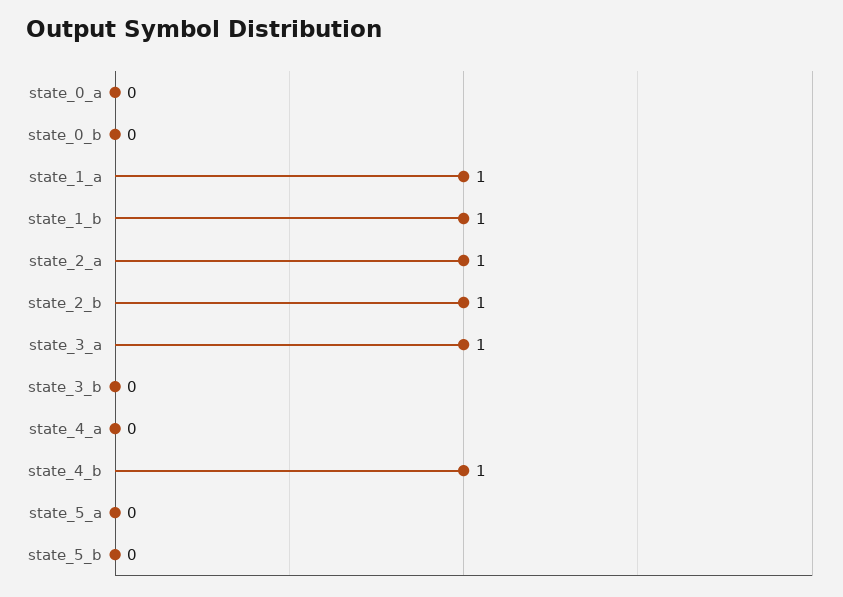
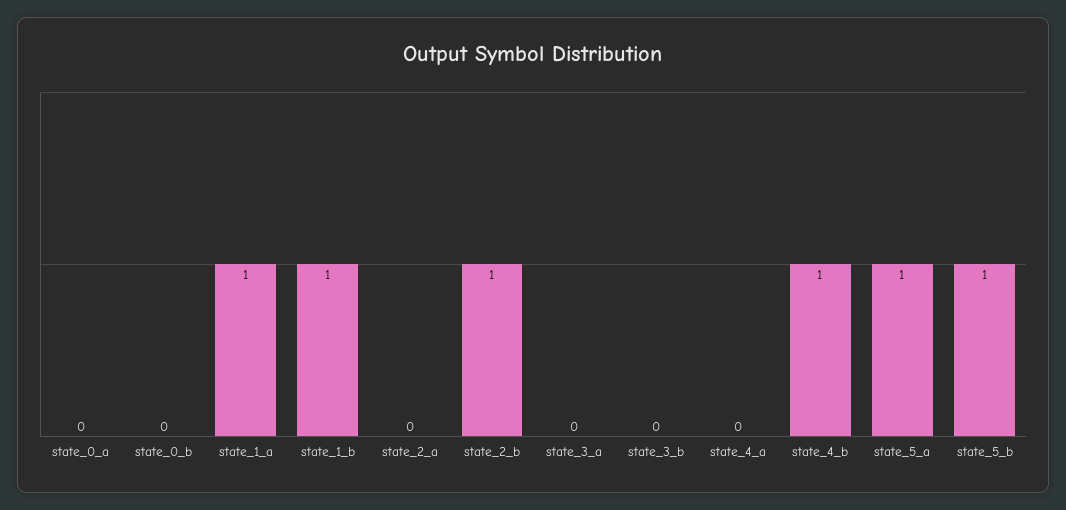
state_2_a: 1 -> 0
state_3_a: 1 -> 0
state_5_a: 0 -> 1
state_5_b: 0 -> 1

